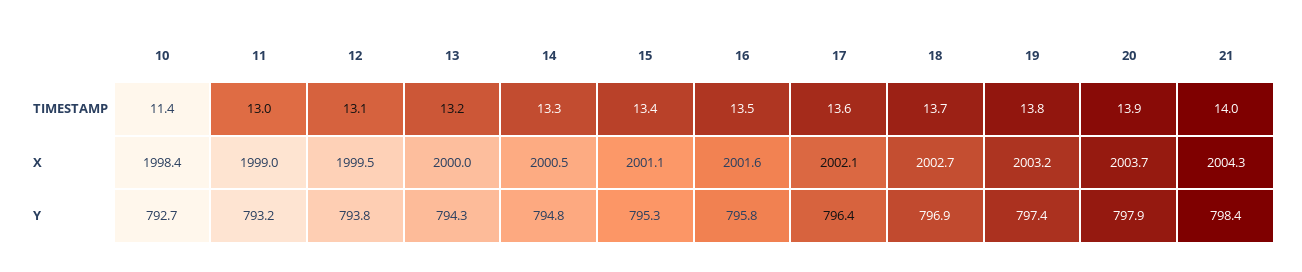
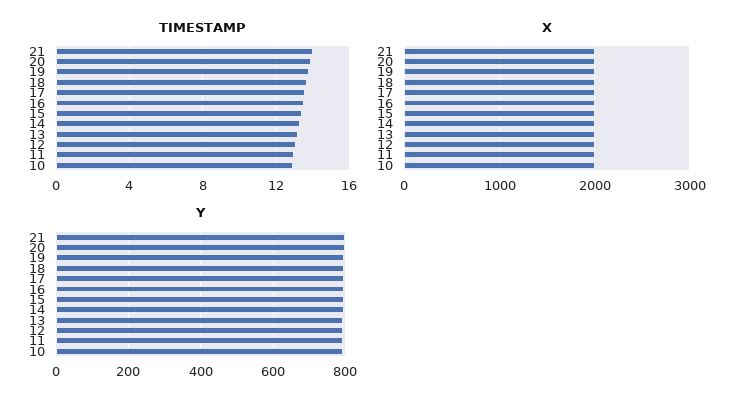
TIMESTAMP, 10: 11.4 -> 13

